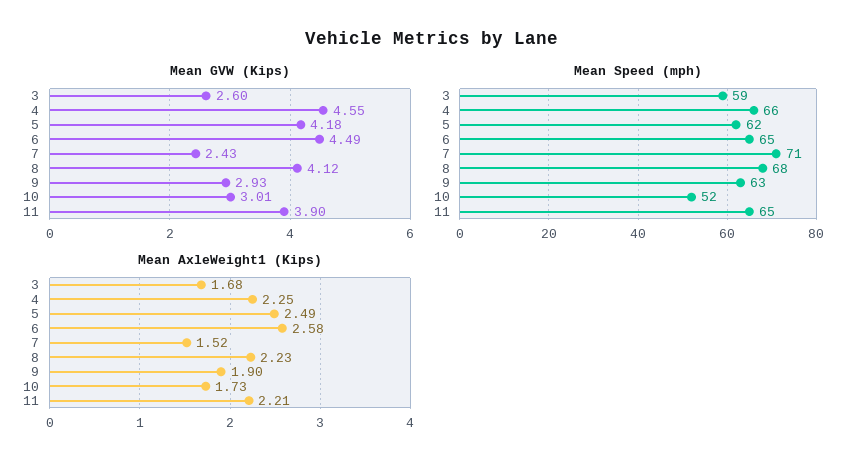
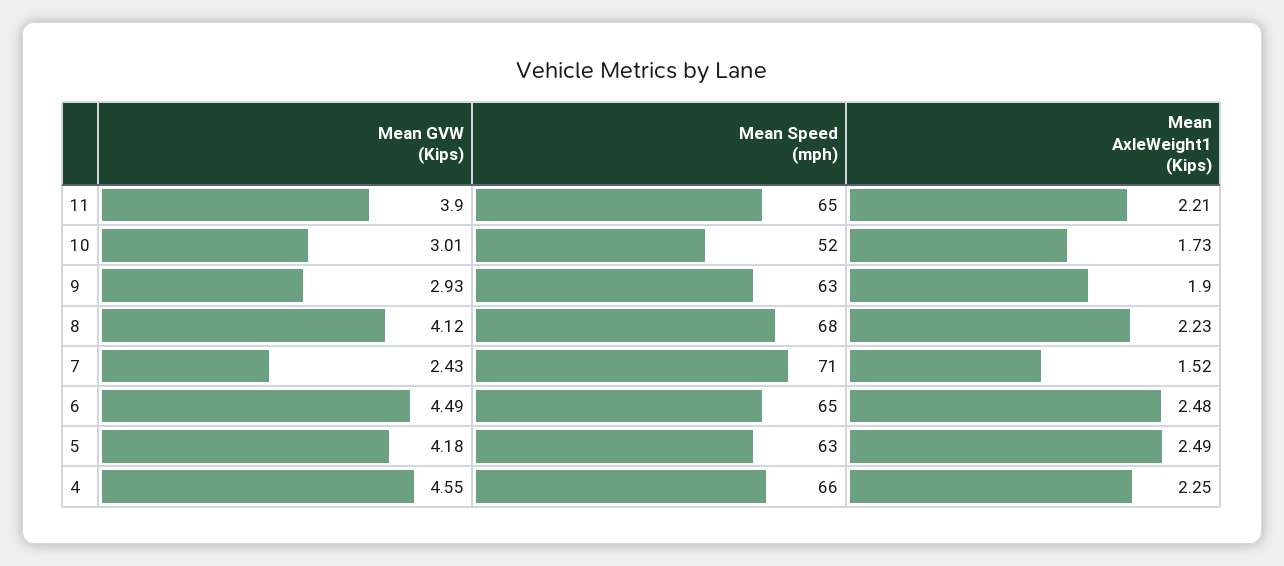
Mean GVW (Kips), 3: 2.6 -> none
Mean Speed (mph), 3: 59 -> none
Mean Speed (mph), 5: 62 -> 63
Mean AxleWeight1 (Kips), 3: 1.68 -> none
Mean AxleWeight1 (Kips), 6: 2.58 -> 2.48

